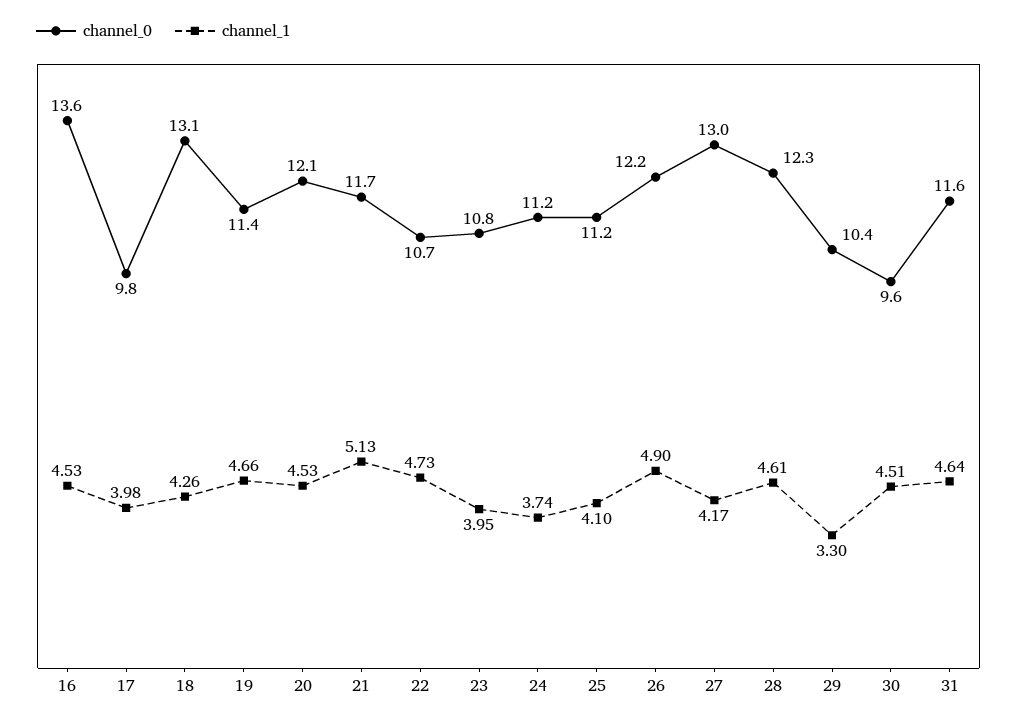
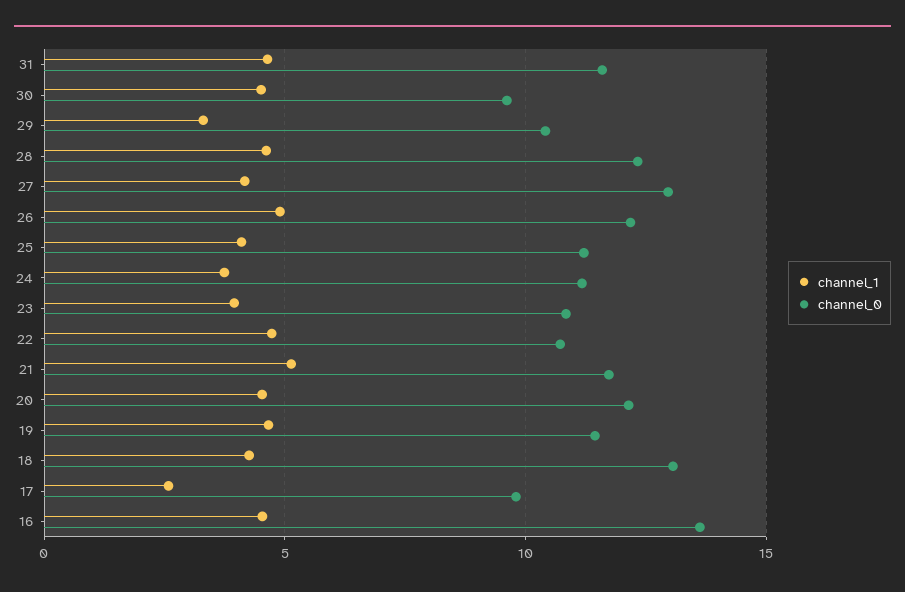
channel_1, 17: 3.98 -> 2.5

